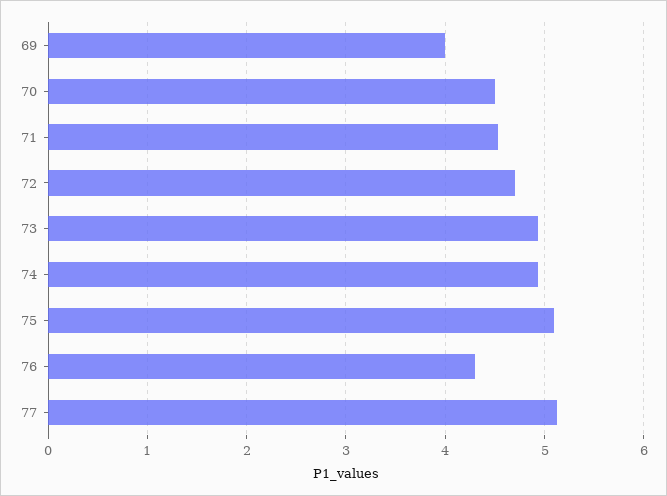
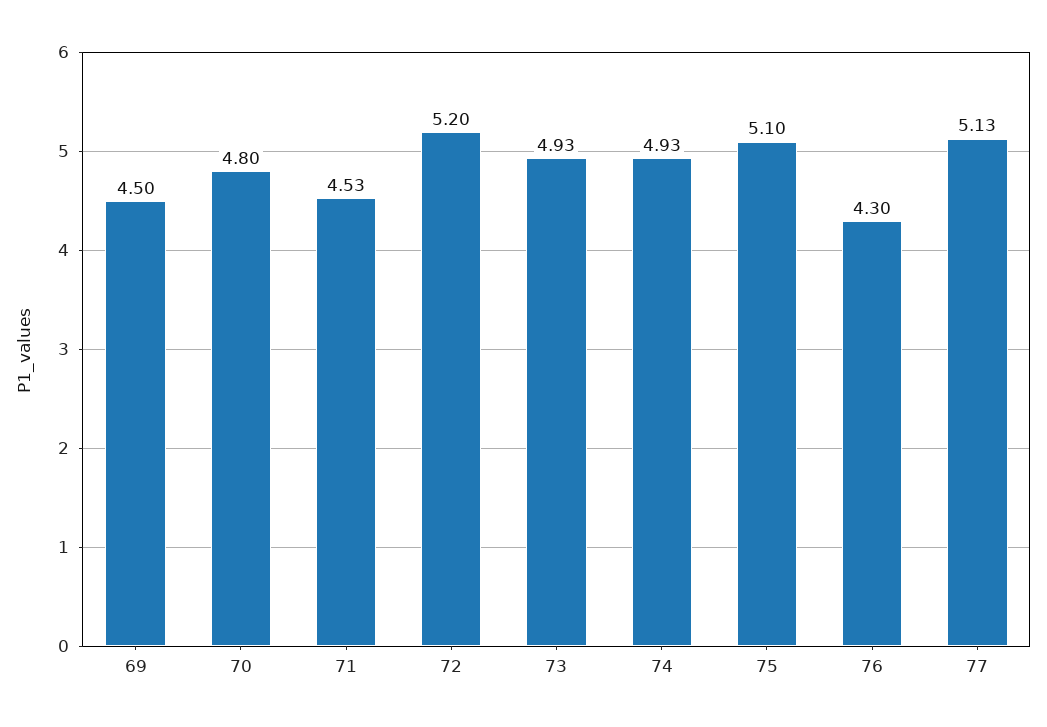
69: 4 -> 4.5
70: 4.5 -> 4.8
72: 4.7 -> 5.2

